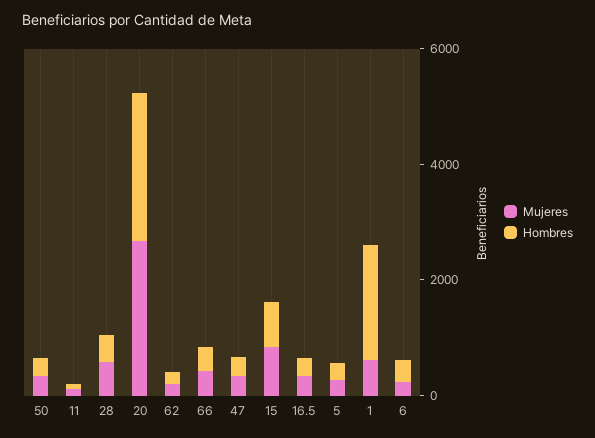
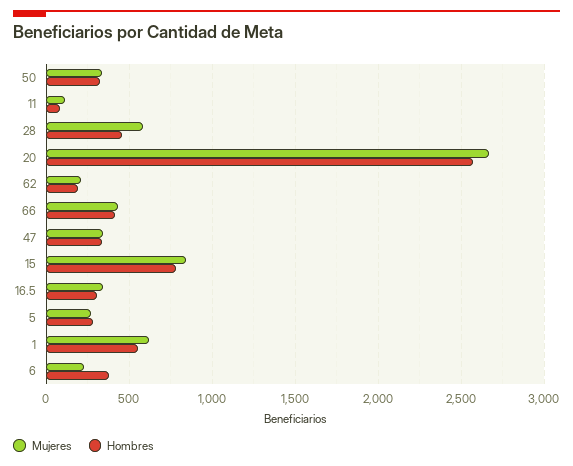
Hombres, 1: 2000 -> 550

